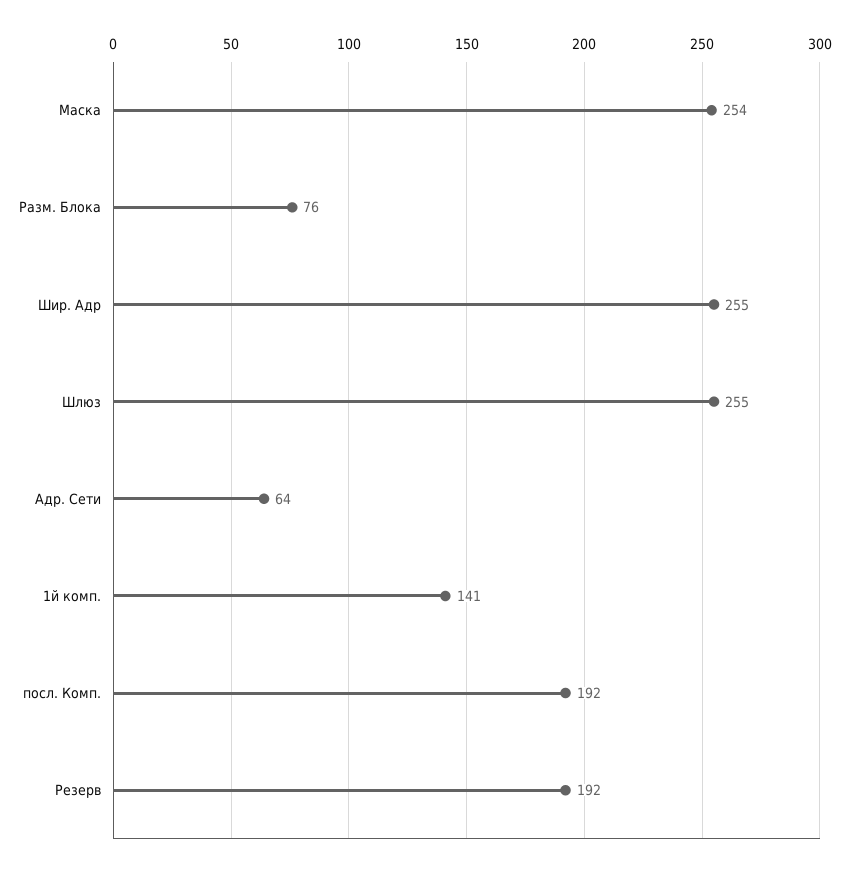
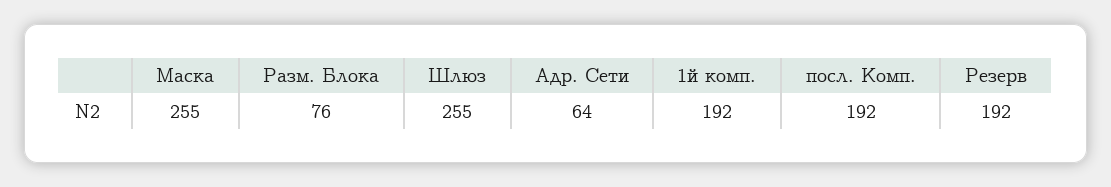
Маска: 254 -> 255
Шир. Адр: 255 -> none
1й комп.: 141 -> 192

